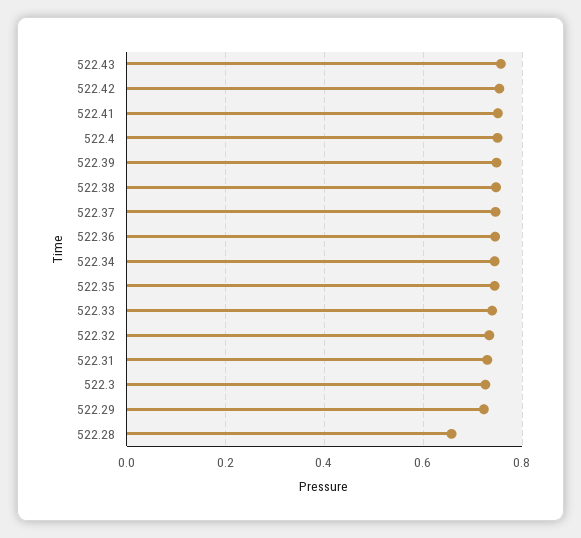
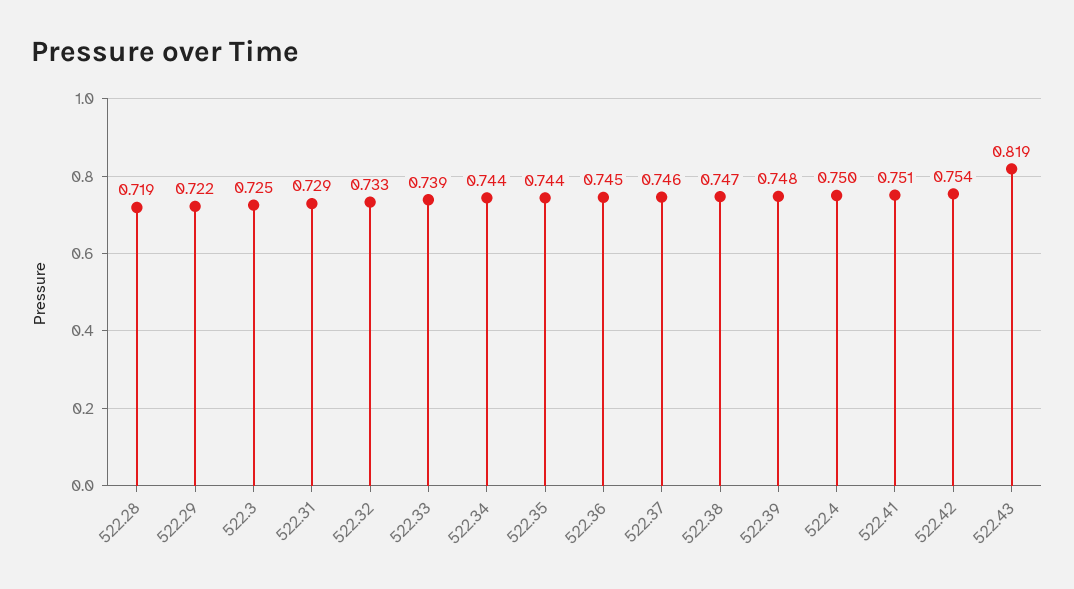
522.43: 0.76 -> 0.819
522.28: 0.66 -> 0.719

